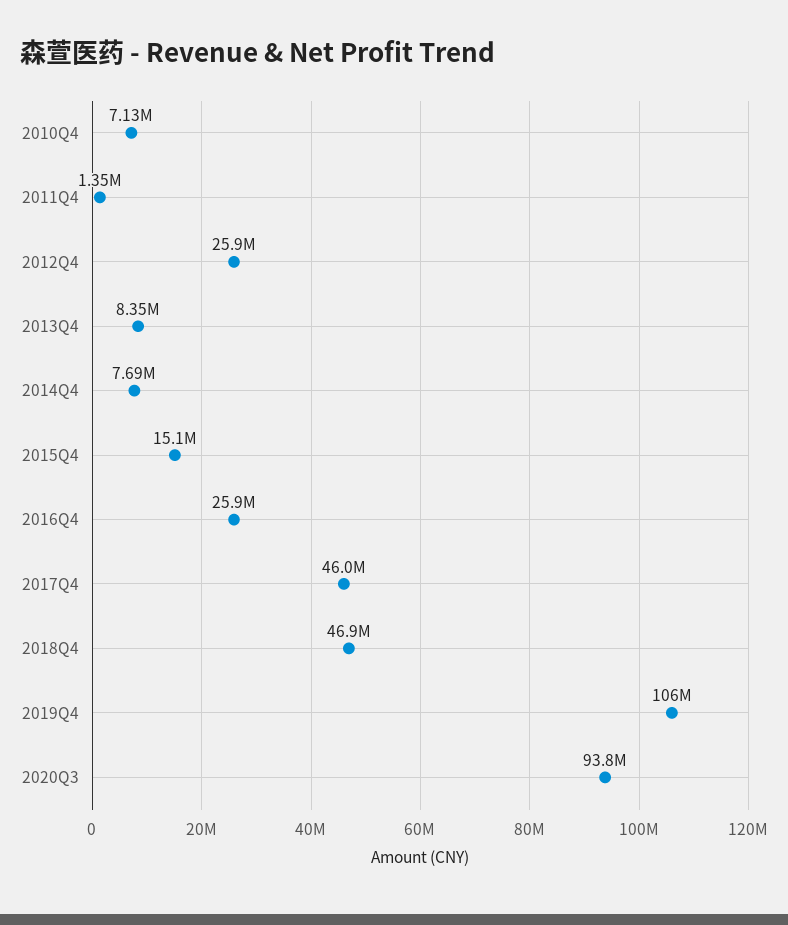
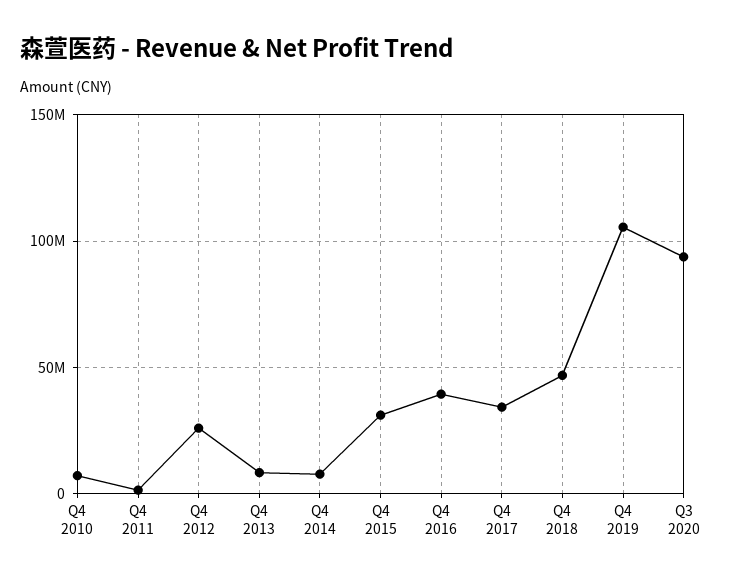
2015Q4: 15100000 -> 30000000
2016Q4: 25900000 -> 40000000
2017Q4: 46000000 -> 35000000

